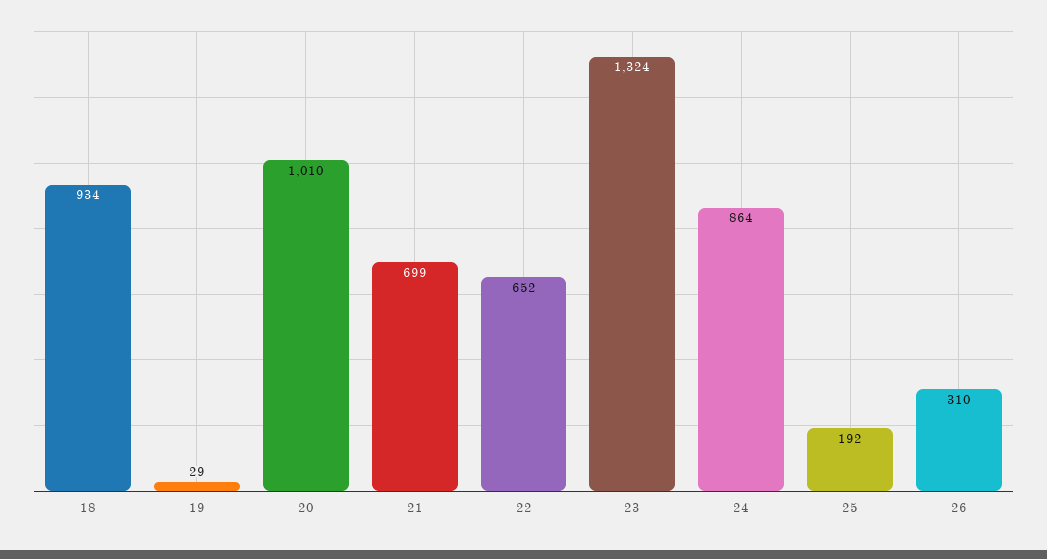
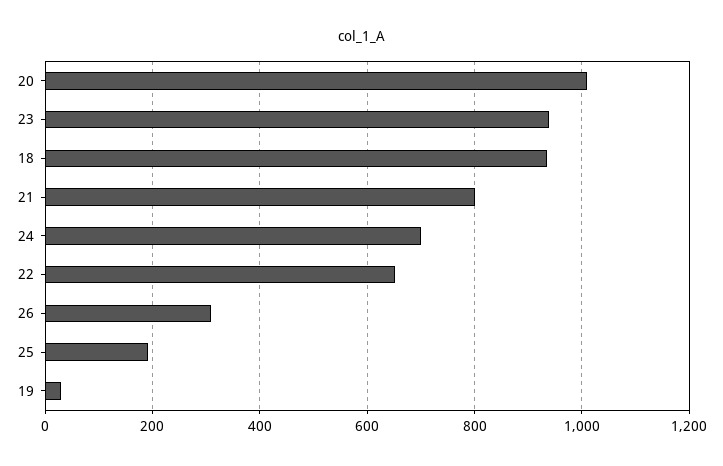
21: 699 -> 800
23: 1324 -> 940
24: 864 -> 700

